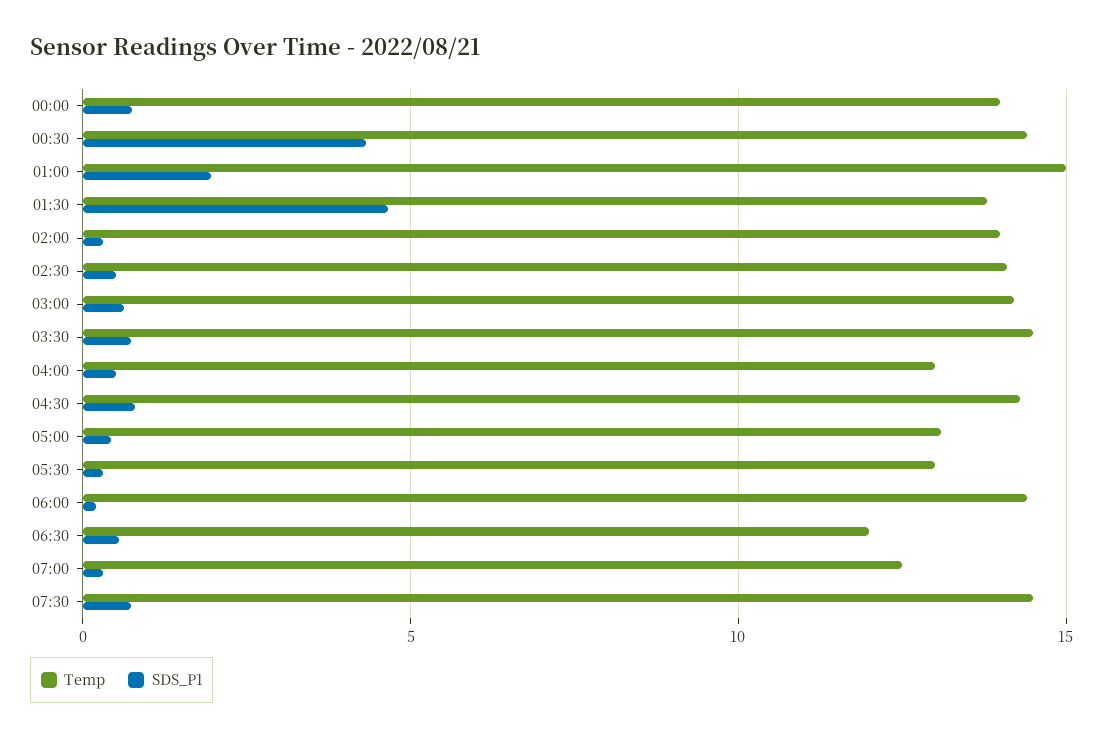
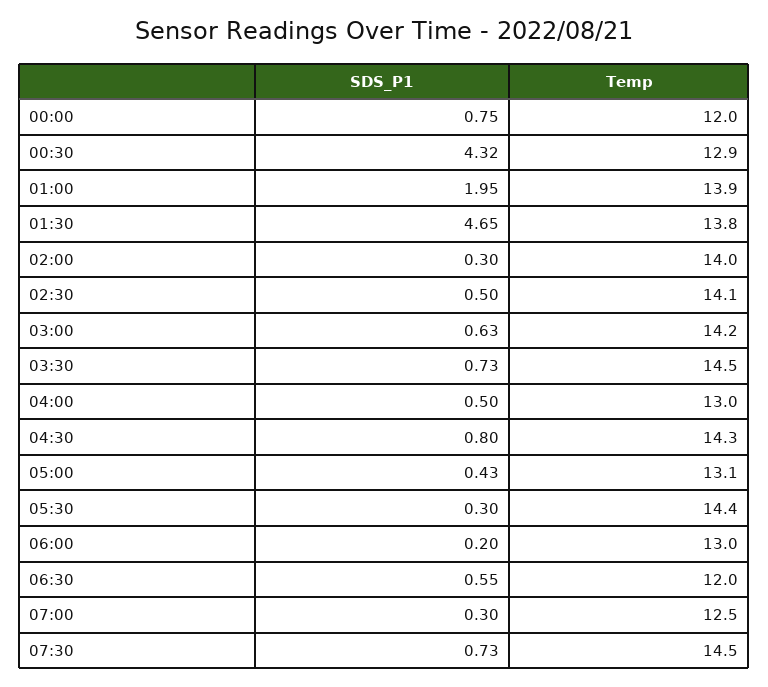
Temp, 00:00: 14 -> 12
Temp, 00:30: 14.5 -> 12.9
Temp, 01:00: 15 -> 13.9
Temp, 05:30: 13 -> 14.4
Temp, 06:00: 14.5 -> 13

